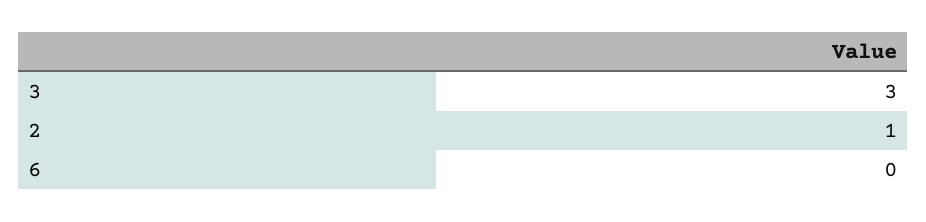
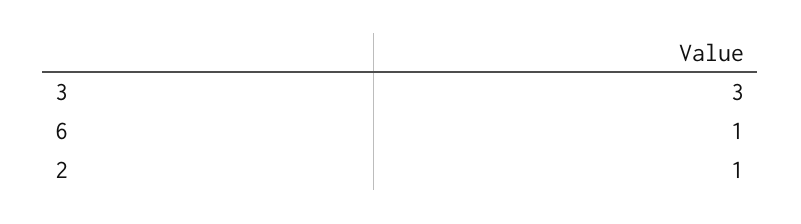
6: 0 -> 1

